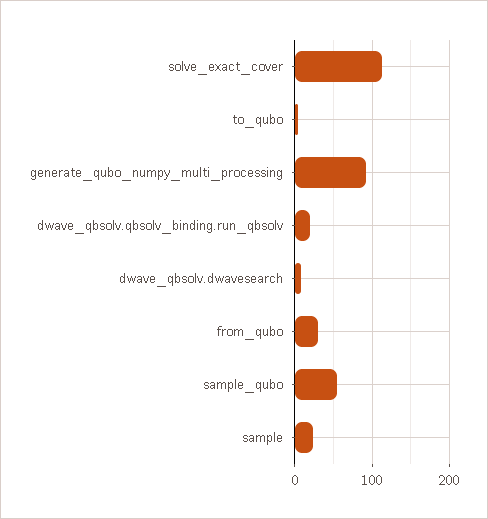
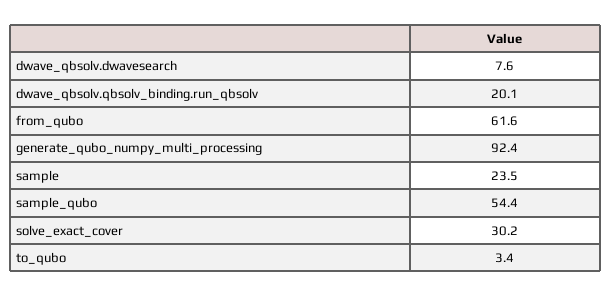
solve_exact_cover: 110 -> 30.2
from_qubo: 30 -> 61.6

